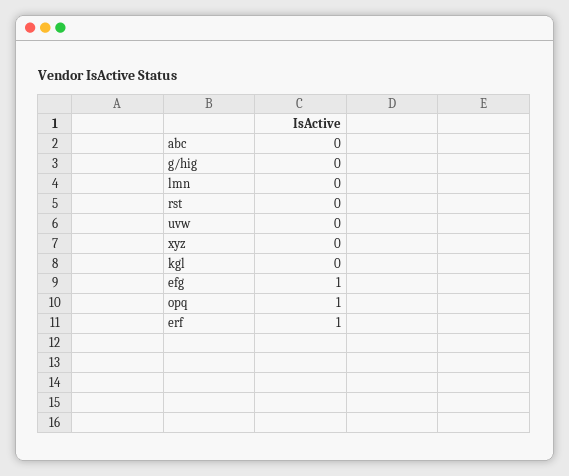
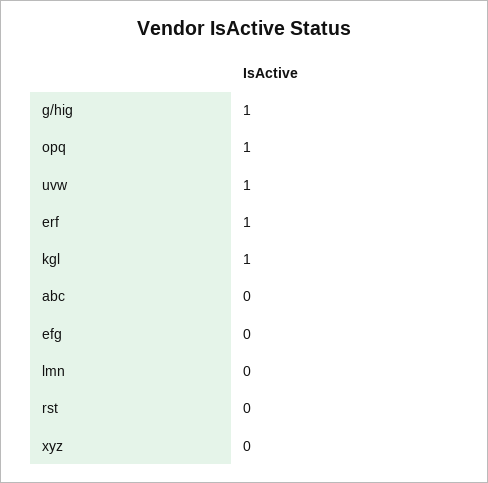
g/hig: 0 -> 1
uvw: 0 -> 1
kgl: 0 -> 1
efg: 1 -> 0

